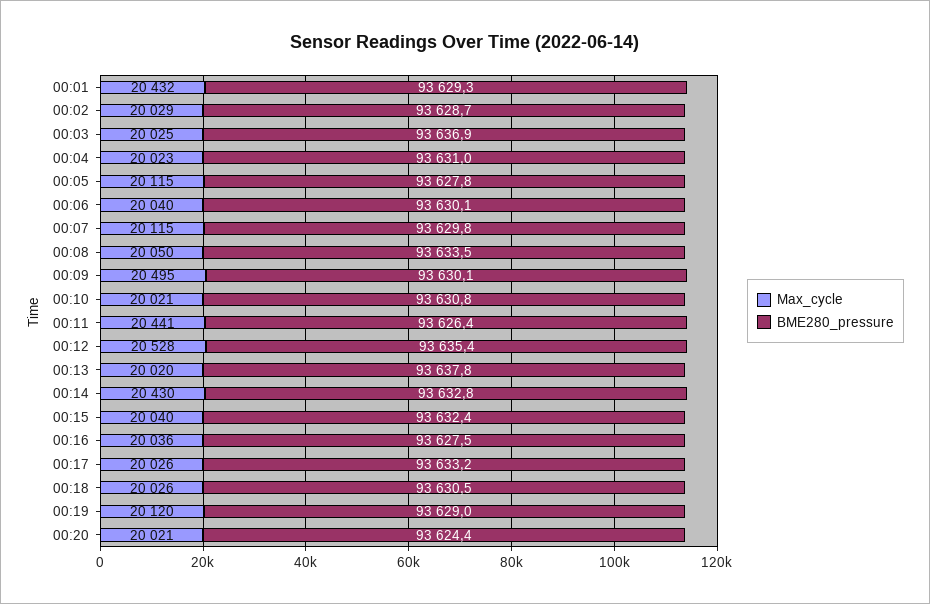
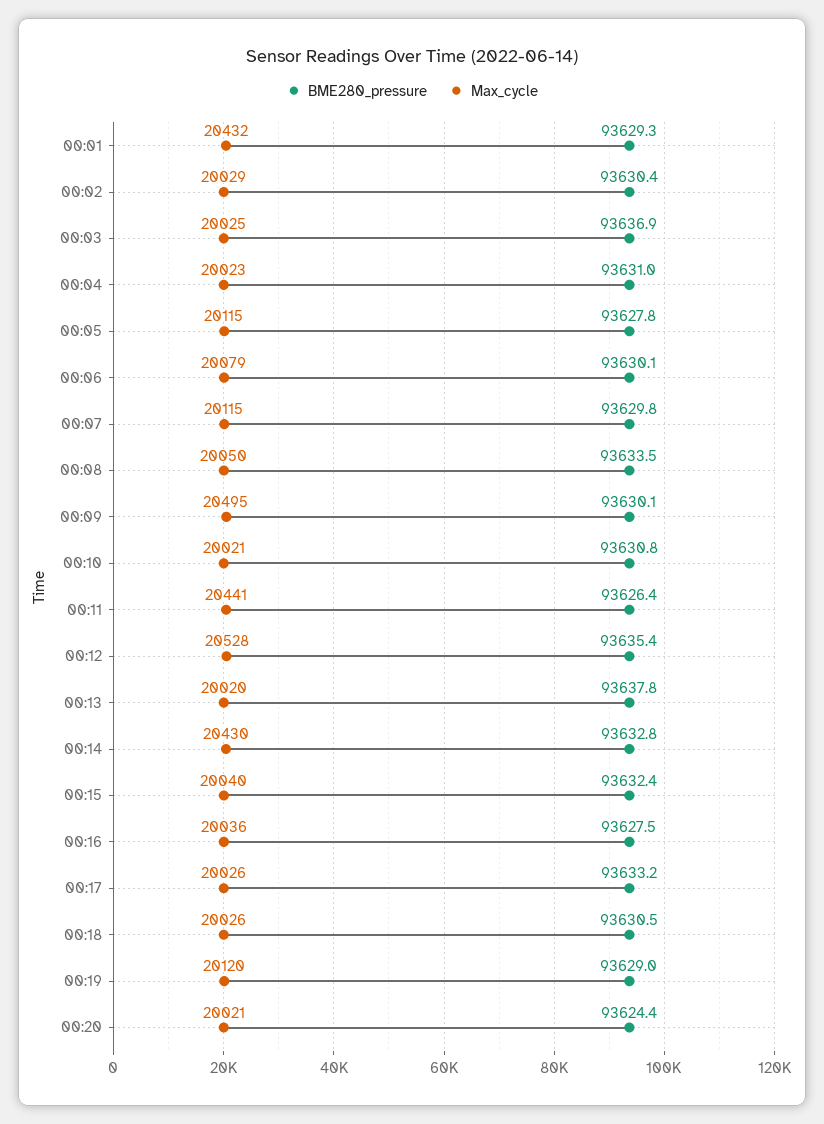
BME280_pressure, 00:02: 93628.7 -> 93630.4
Max_cycle, 00:06: 20040 -> 20079

